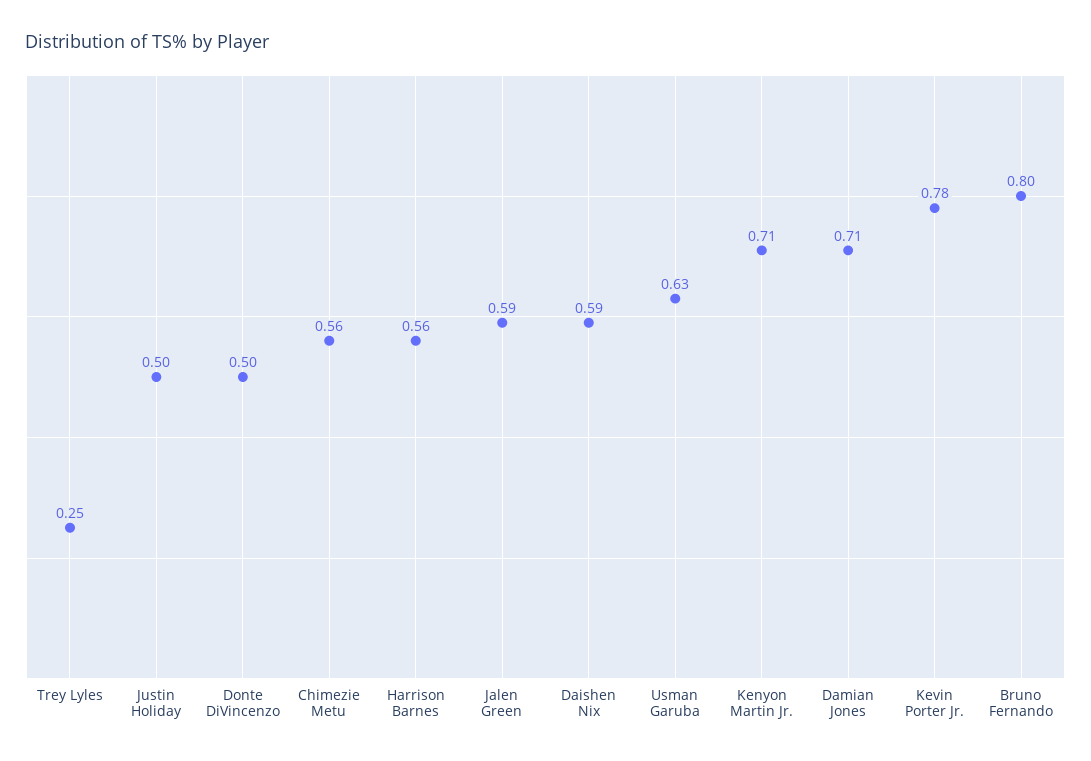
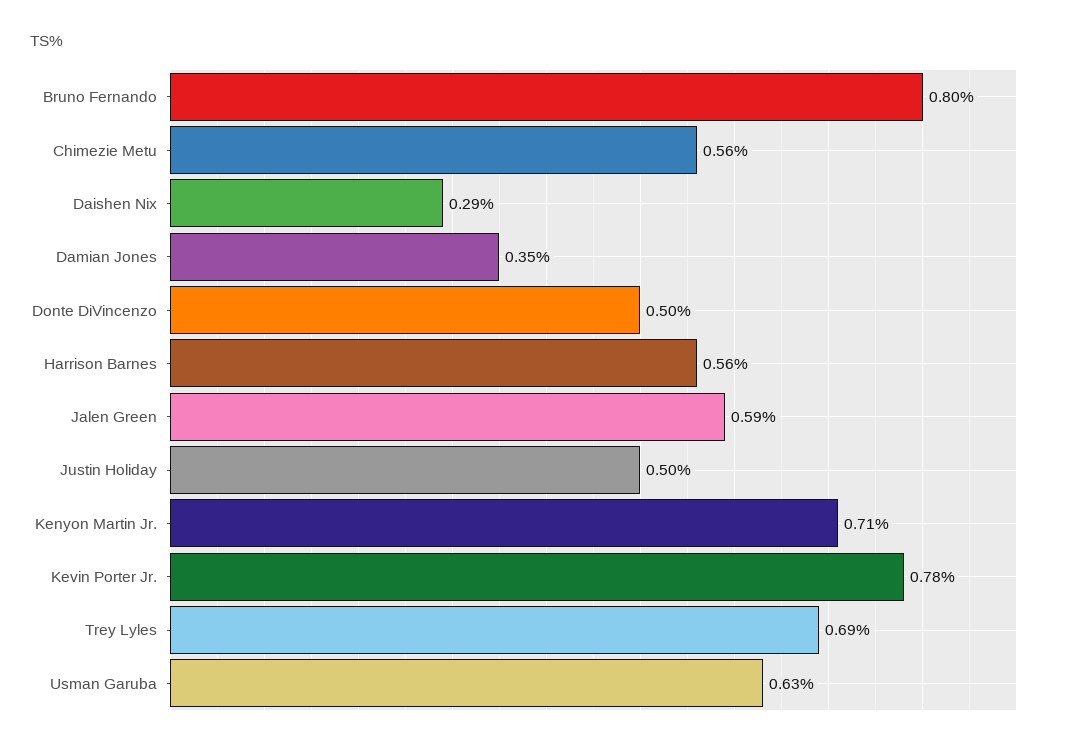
Trey Lyles: 0.25 -> 0.69
Daishen Nix: 0.59 -> 0.29
Damian Jones: 0.71 -> 0.35

